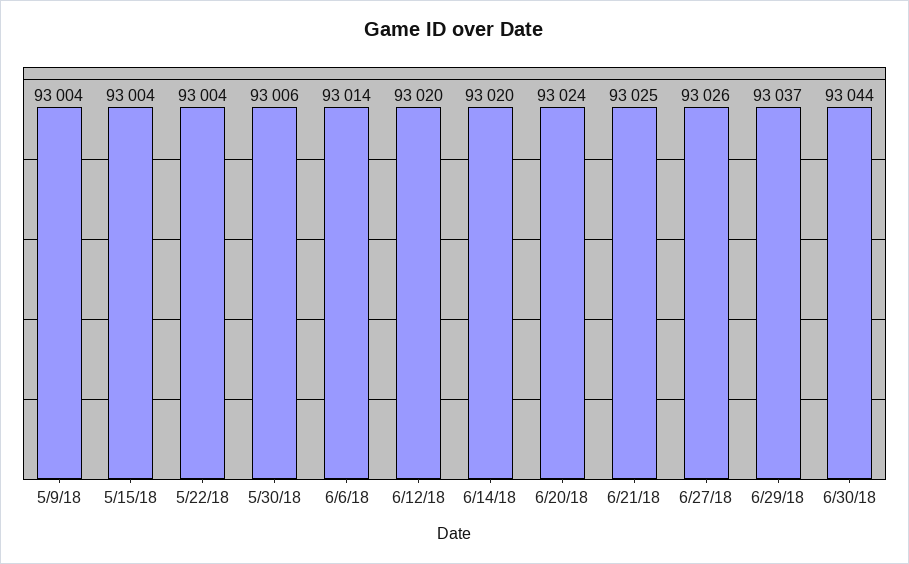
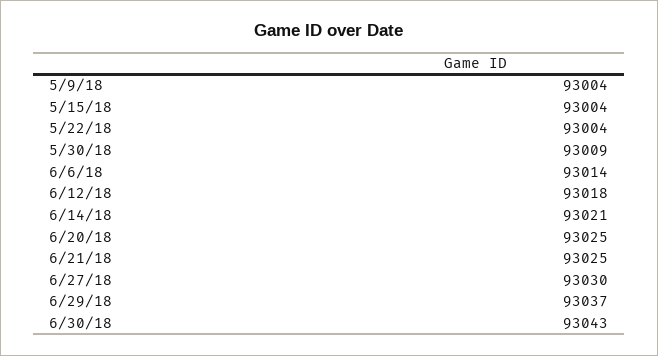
5/30/18: 93006 -> 93009
6/12/18: 93020 -> 93018
6/14/18: 93020 -> 93021
6/20/18: 93024 -> 93025
6/27/18: 93026 -> 93030
6/30/18: 93044 -> 93043

